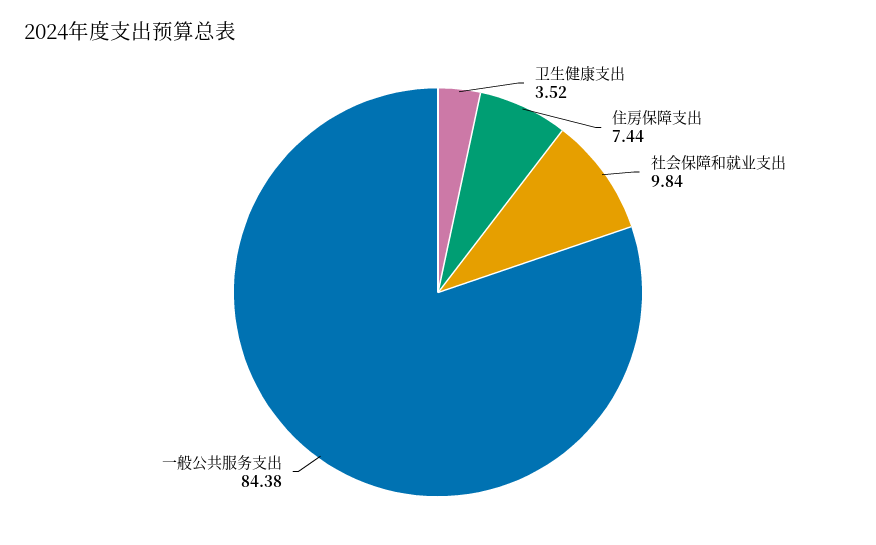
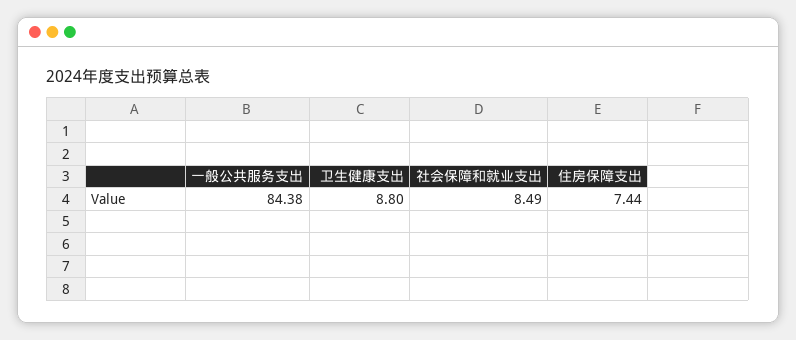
卫生健康支出: 3.52 -> 8.8
社会保障和就业支出: 9.84 -> 8.49

